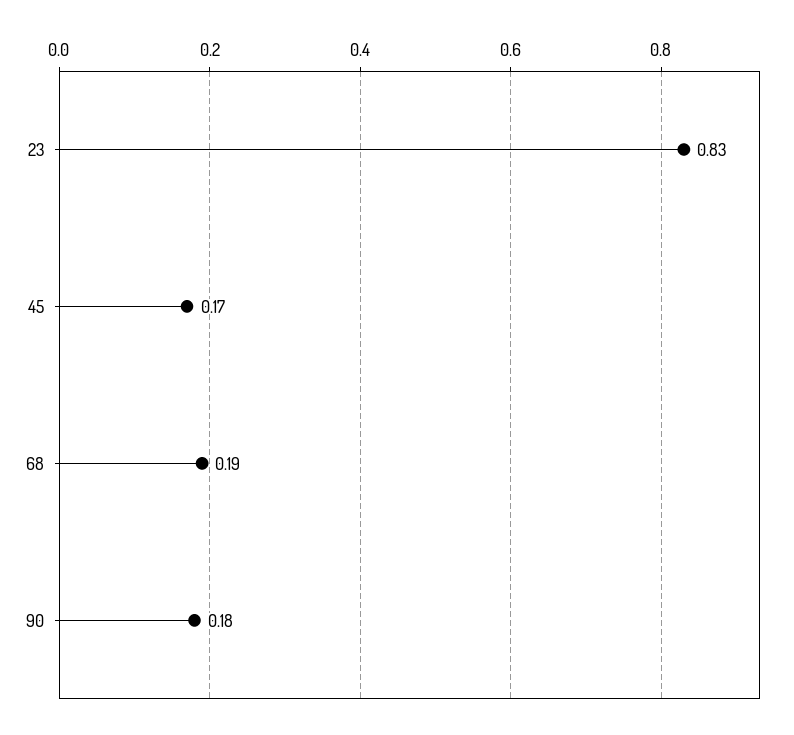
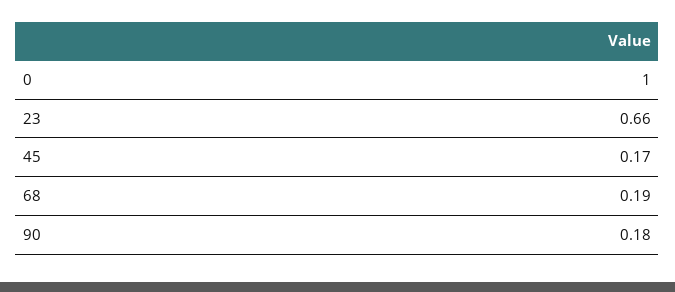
23: 0.83 -> 0.66
0: none -> 1

